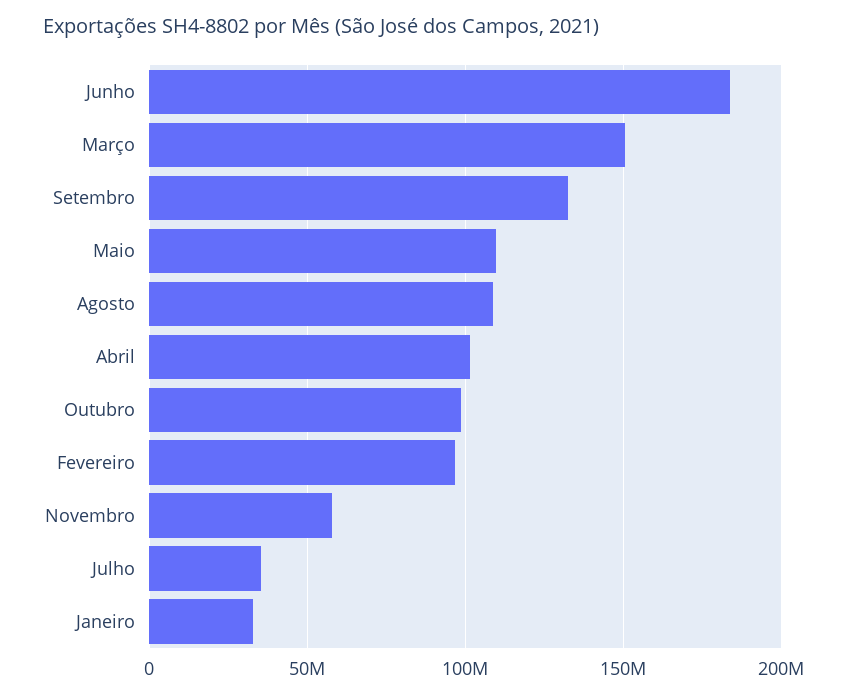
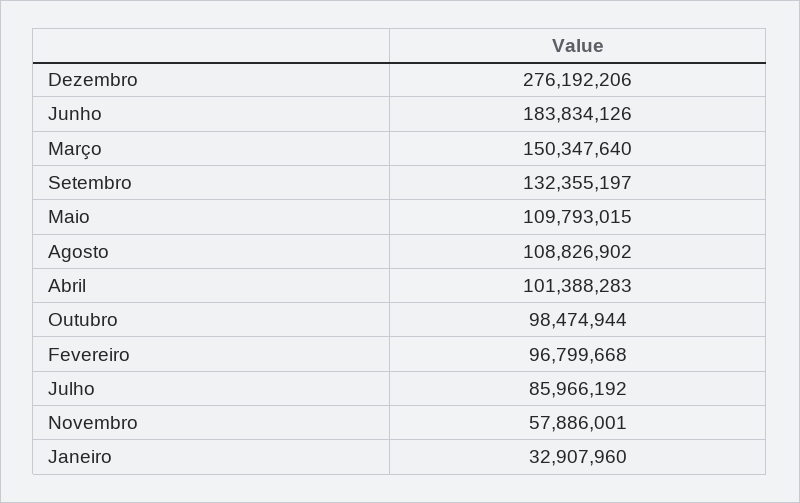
Julho: 35000000 -> 85966192
Dezembro: none -> 276192206

